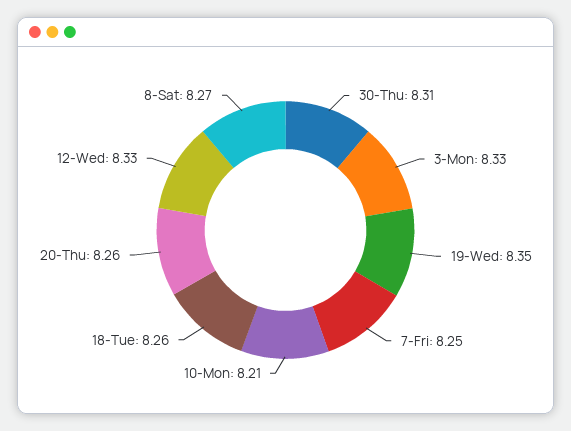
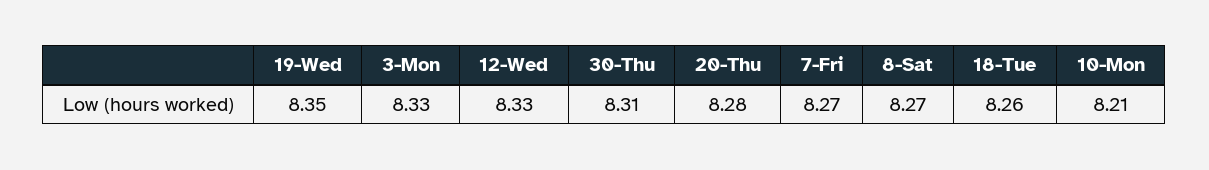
7-Fri: 8.25 -> 8.27
20-Thu: 8.26 -> 8.28

